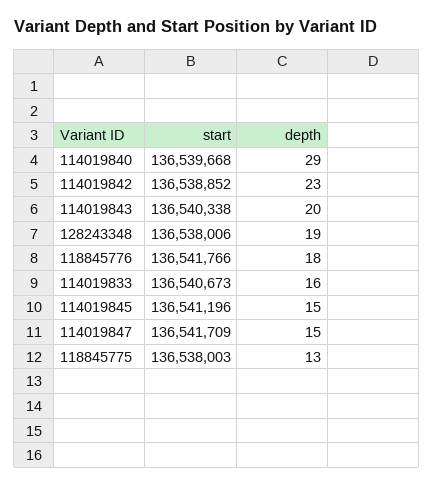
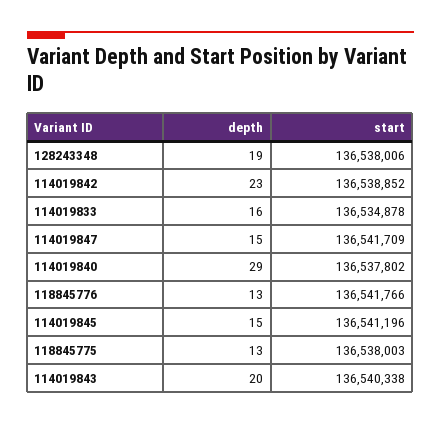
start, 114019840: 136539668 -> 136537802
depth, 118845776: 18 -> 13
start, 114019833: 136540673 -> 136534878

